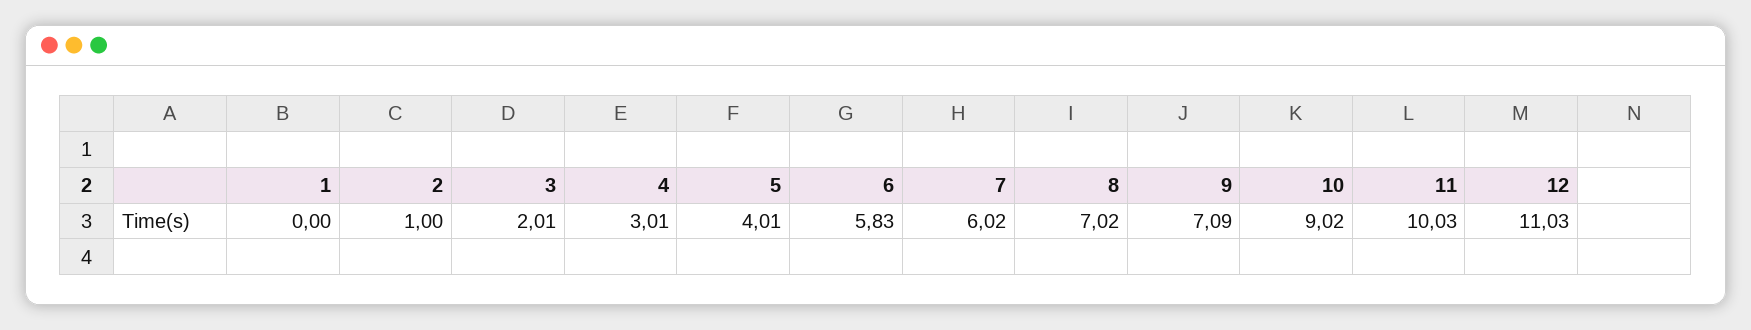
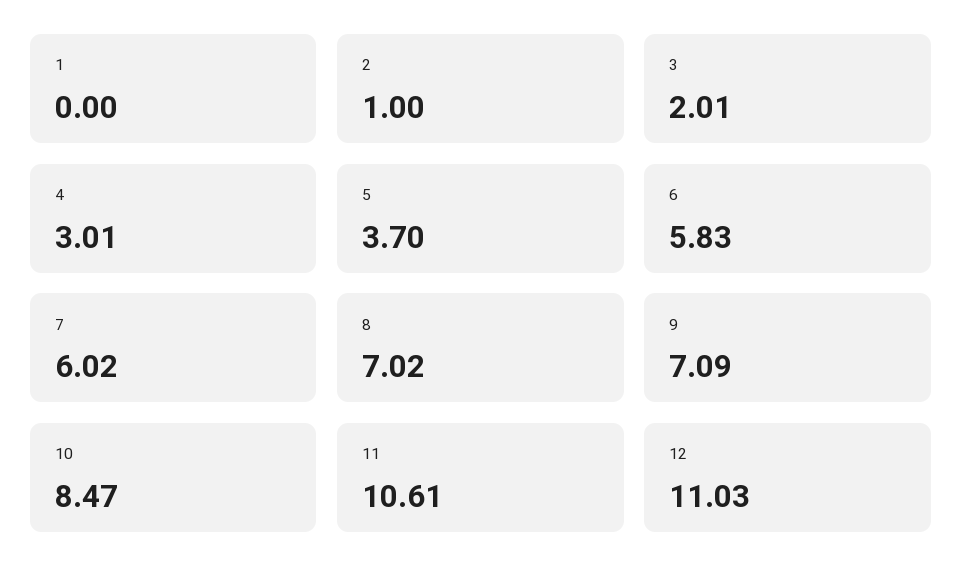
5: 4.01 -> 3.7
10: 9.02 -> 8.47
11: 10.03 -> 10.61

